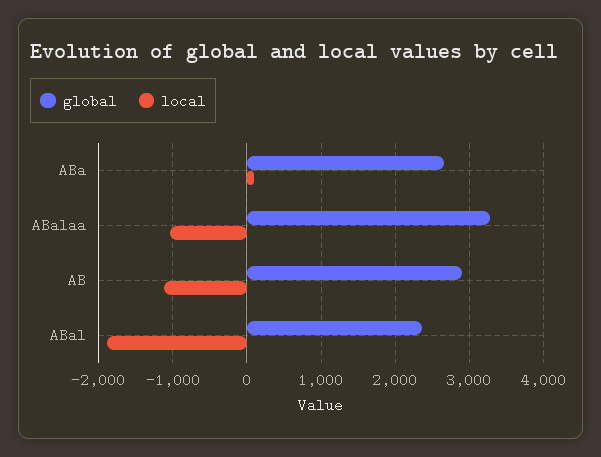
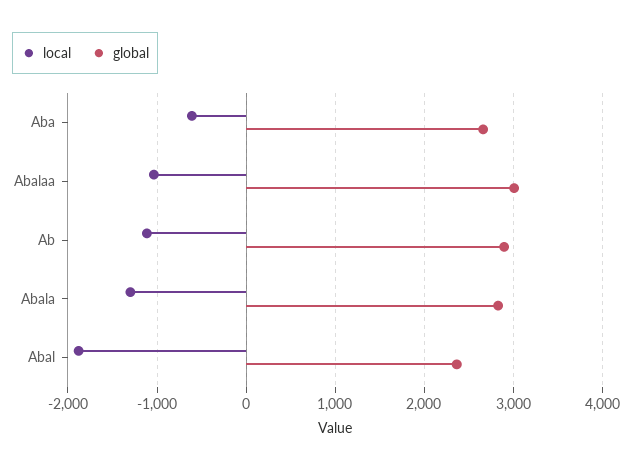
local, ABa: 100 -> -600
global, ABalaa: 3300 -> 3000
local, Abala: none -> -1300
global, Abala: none -> 2800

